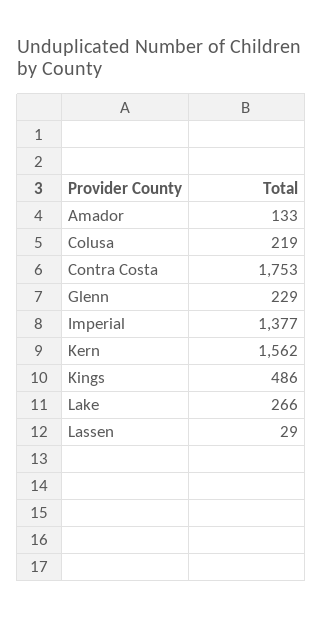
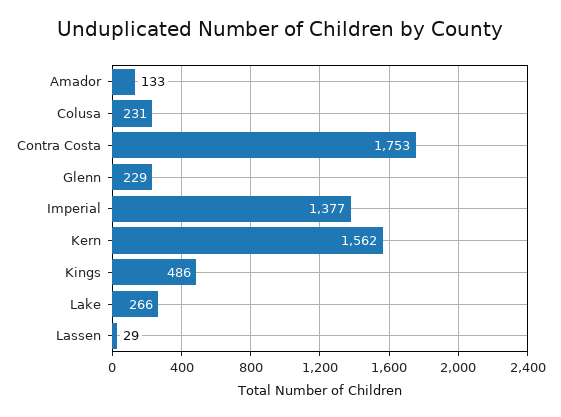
Colusa: 219 -> 231

